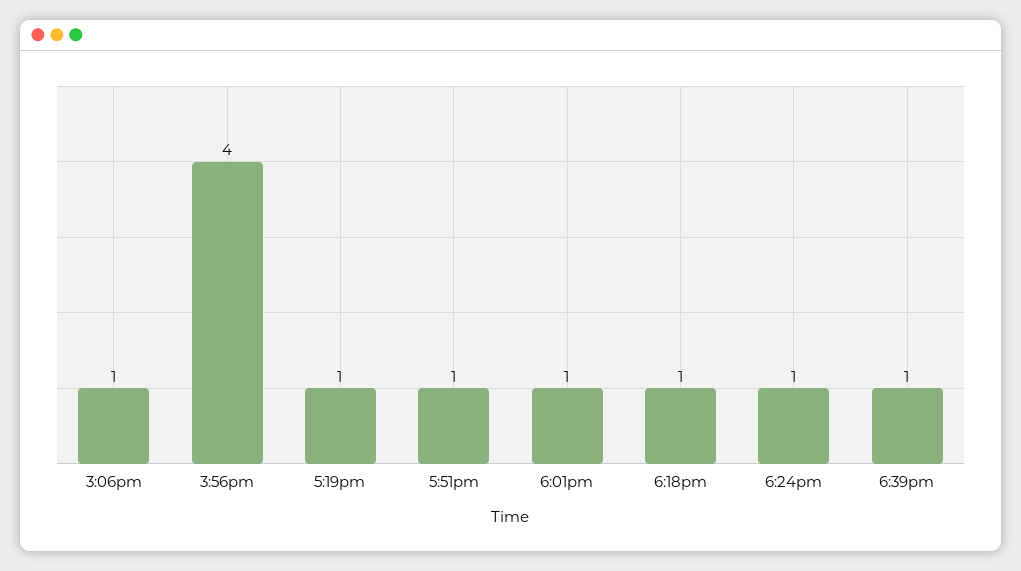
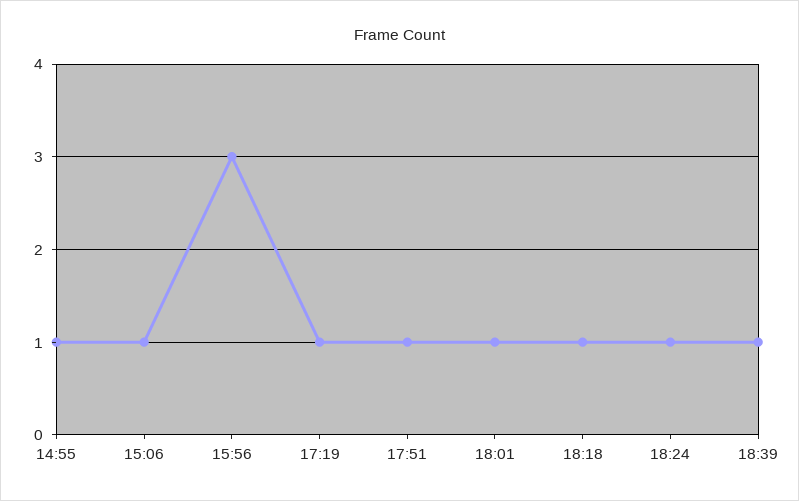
3:56pm: 4 -> 3
14:55: none -> 1

